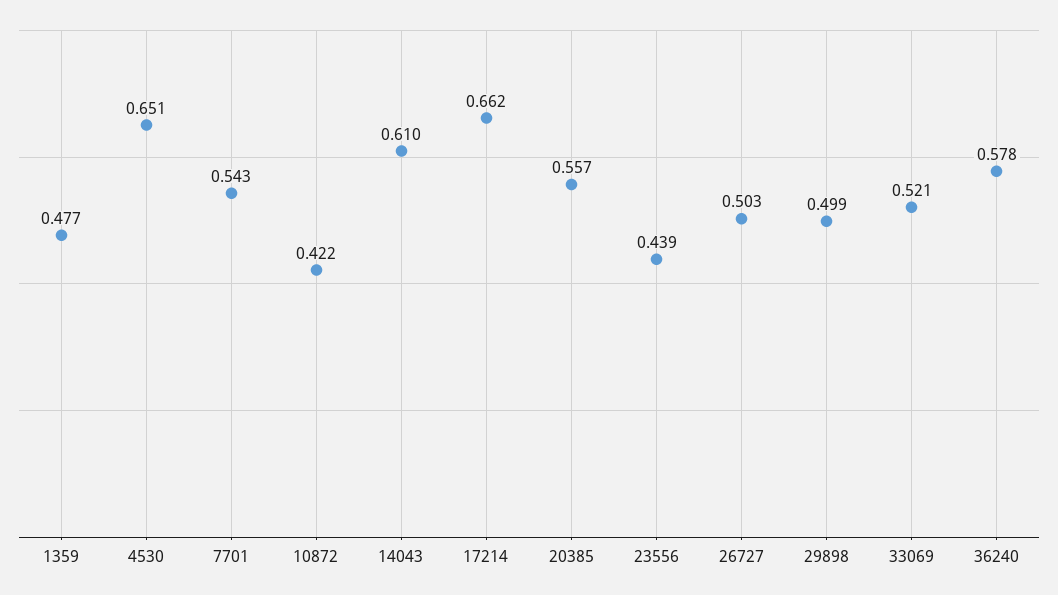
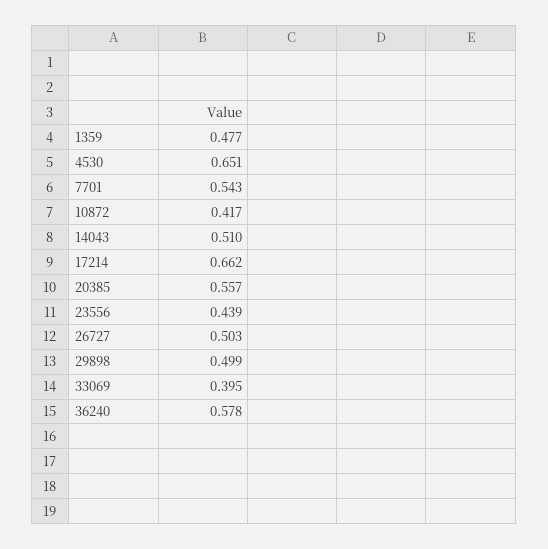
10872: 0.422 -> 0.417
14043: 0.61 -> 0.51
33069: 0.521 -> 0.395

